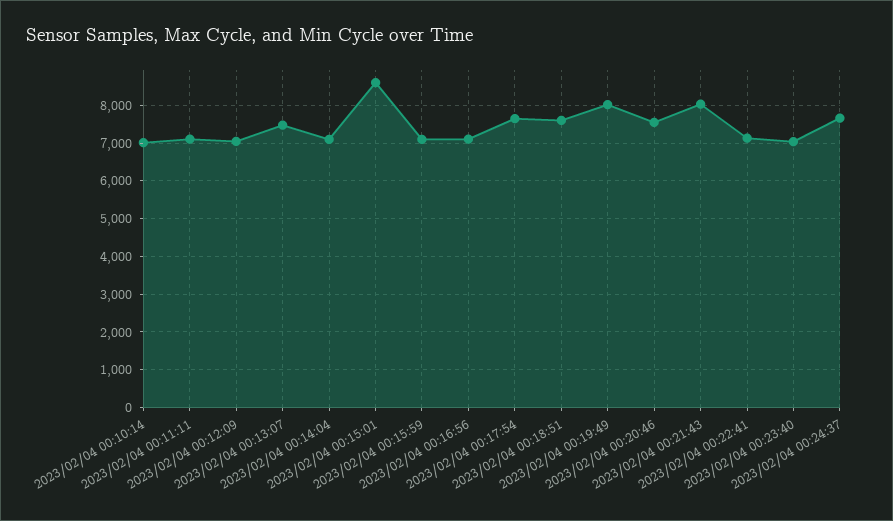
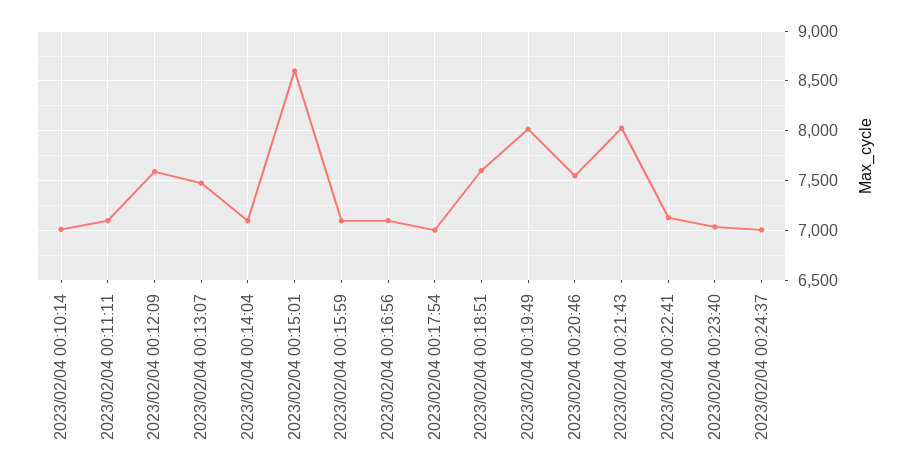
2023/02/04 00:12:09: 7000 -> 7600
2023/02/04 00:17:54: 7600 -> 7000
2023/02/04 00:24:37: 7600 -> 7000

